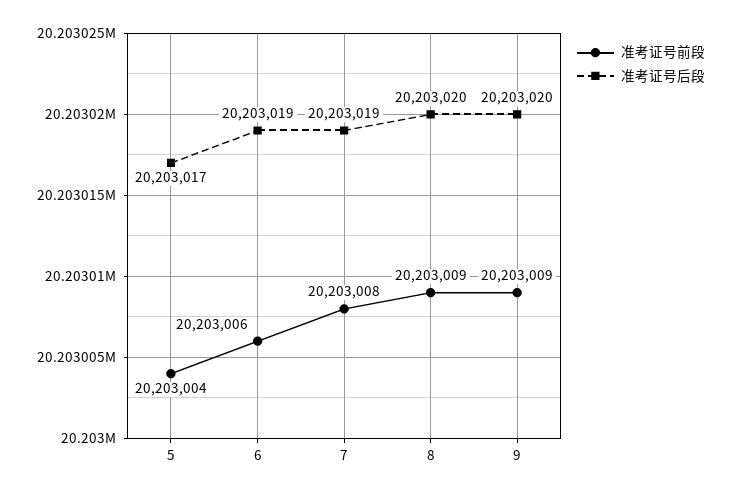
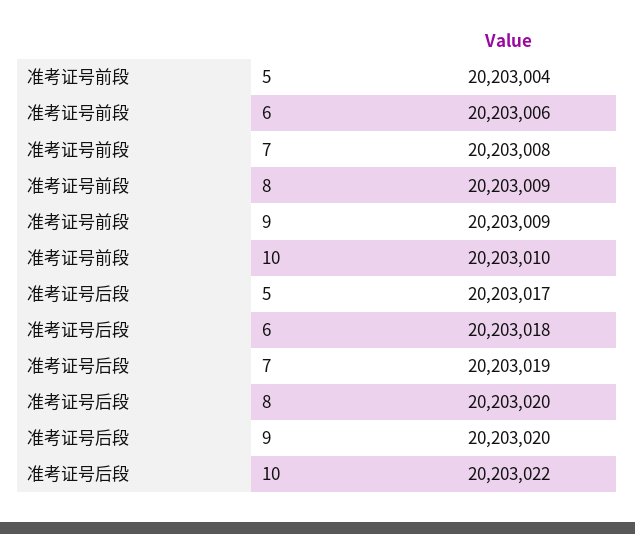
准考证号后段, 6: 20203019 -> 20203018
准考证号前段, 10: none -> 20203010
准考证号后段, 10: none -> 20203022

